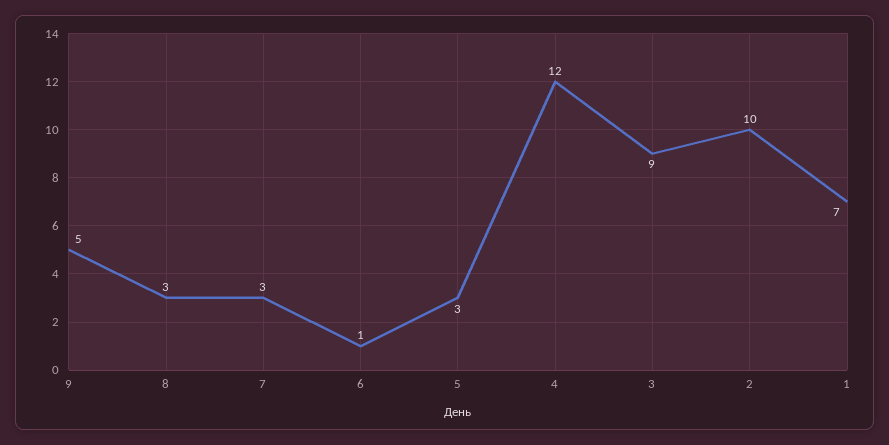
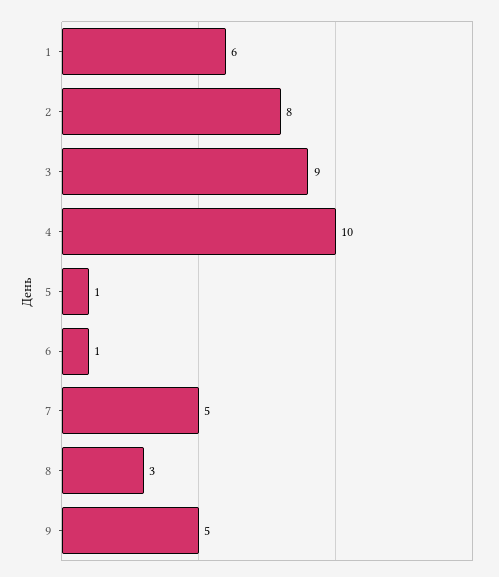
7: 3 -> 5
5: 3 -> 1
4: 12 -> 10
2: 10 -> 8
1: 7 -> 6

